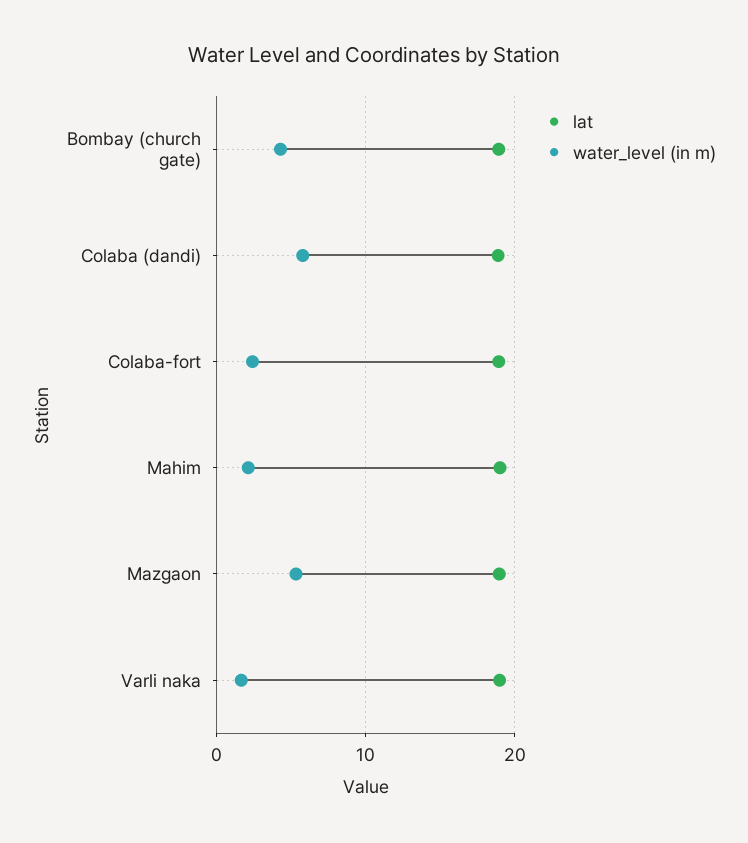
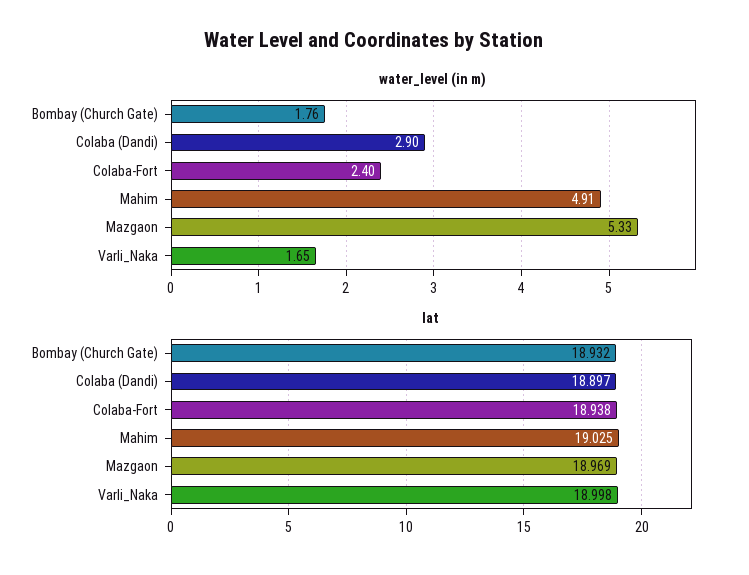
water_level (in m), Bombay (church gate): 4 -> 1.76
water_level (in m), Colaba (dandi): 6 -> 2.9
water_level (in m), Mahim: 2 -> 4.91

